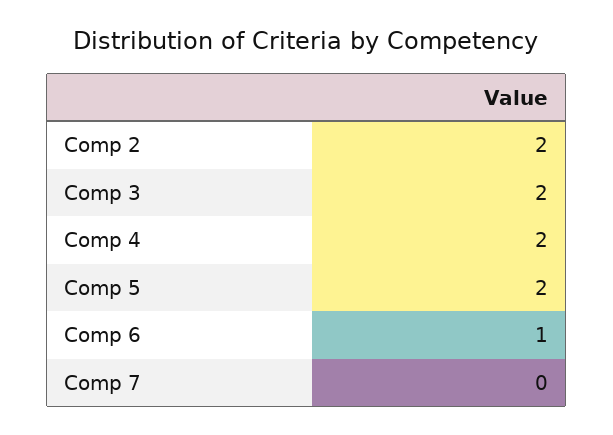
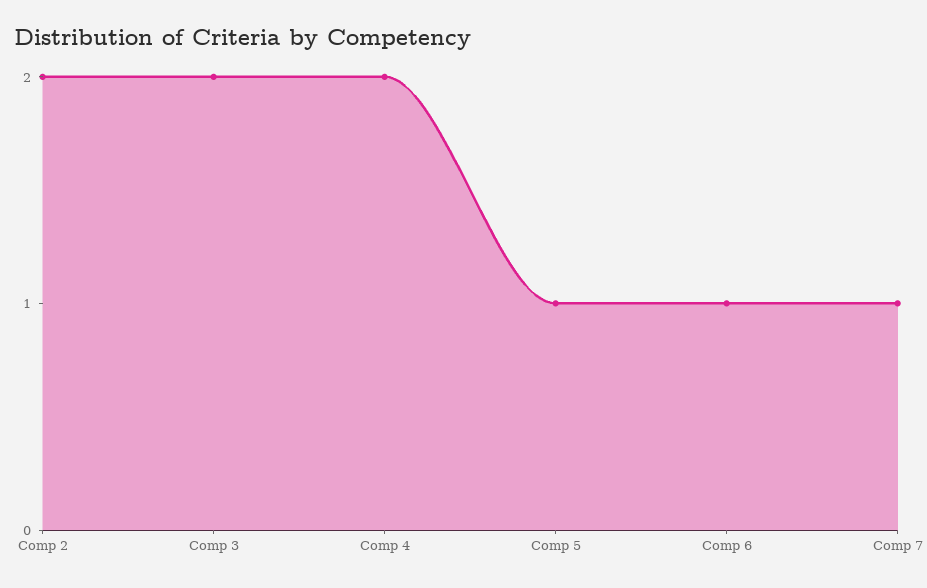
Comp 5: 2 -> 1
Comp 7: 0 -> 1

